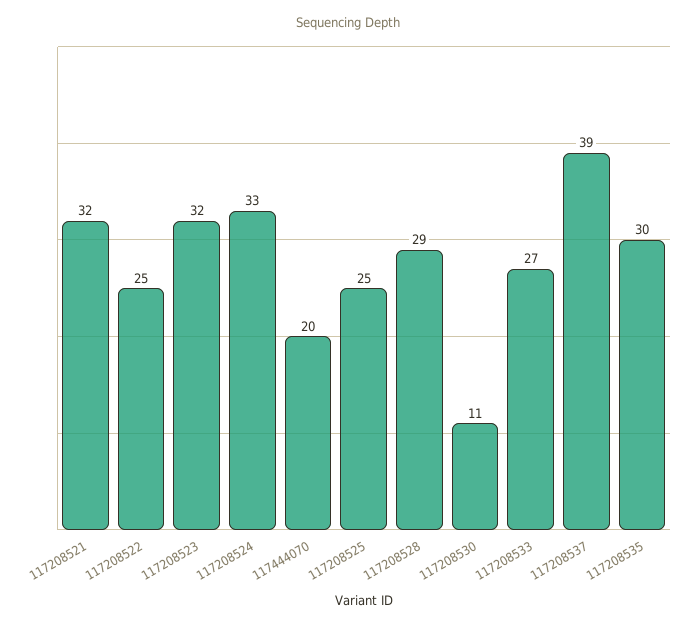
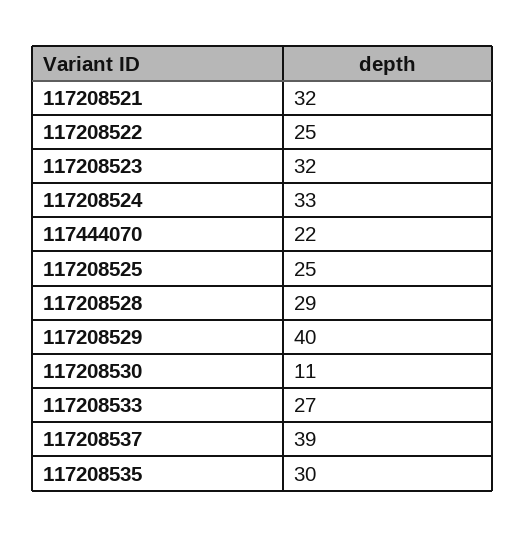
117444070: 20 -> 22
117208529: none -> 40

